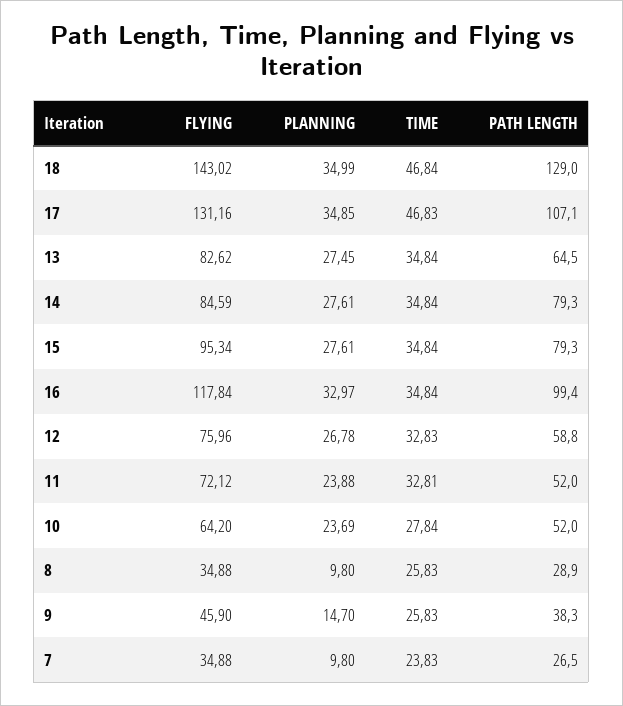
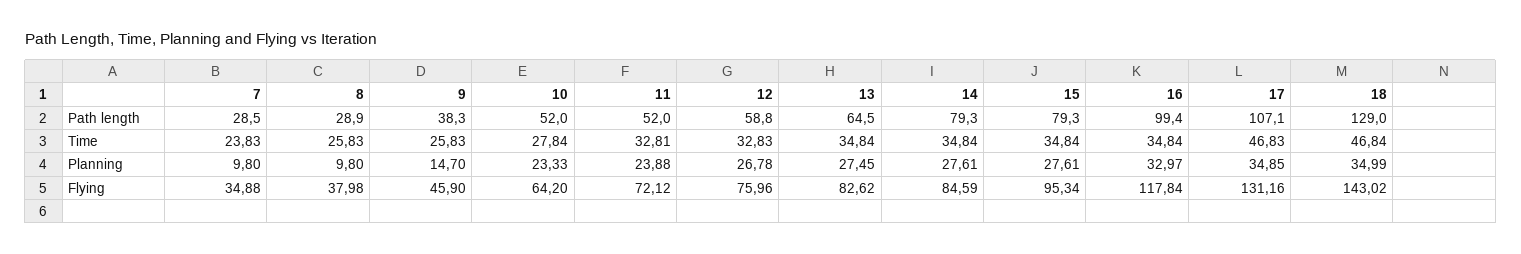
PLANNING, 10: 23.69 -> 23.33
FLYING, 8: 34.88 -> 37.98
PATH LENGTH, 7: 26.5 -> 28.5

